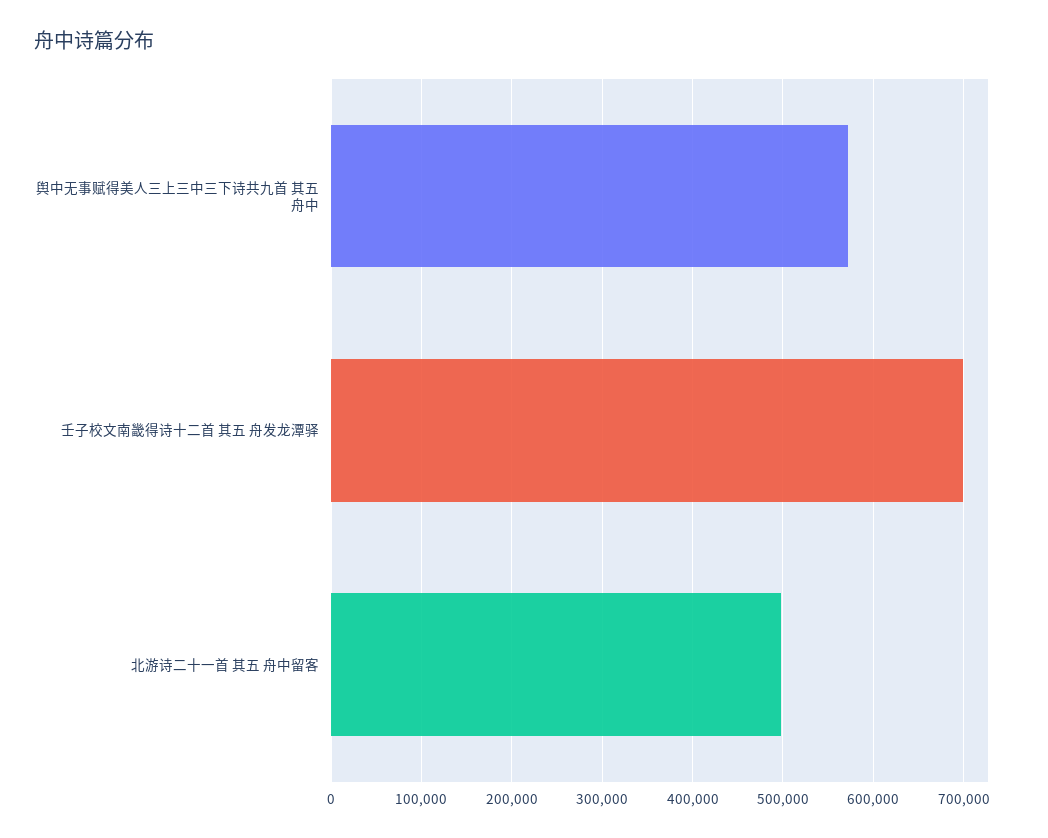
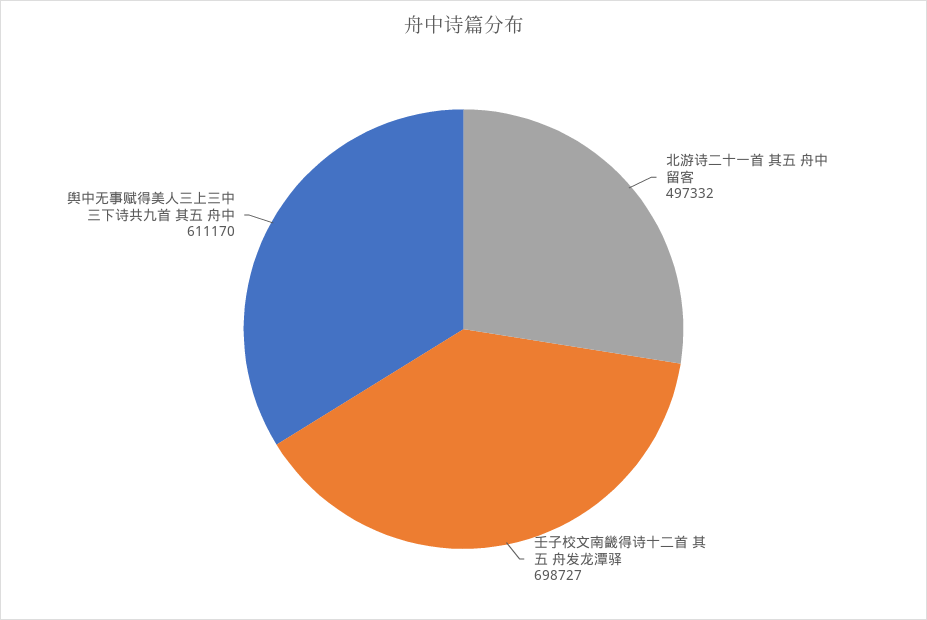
舆中无事赋得美人三上三中三下诗共九首 其五 舟中: 570000 -> 611170

